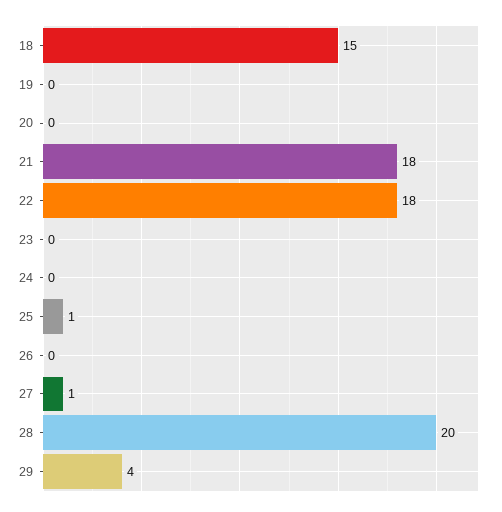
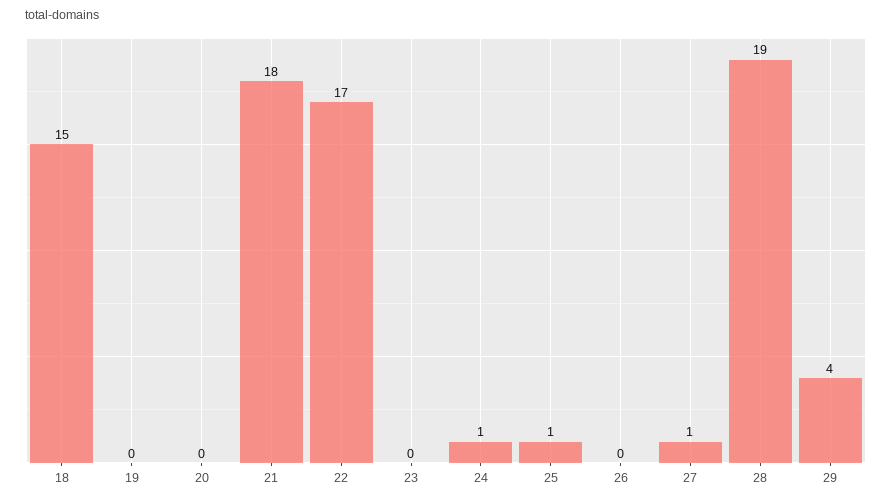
22: 18 -> 17
24: 0 -> 1
28: 20 -> 19

